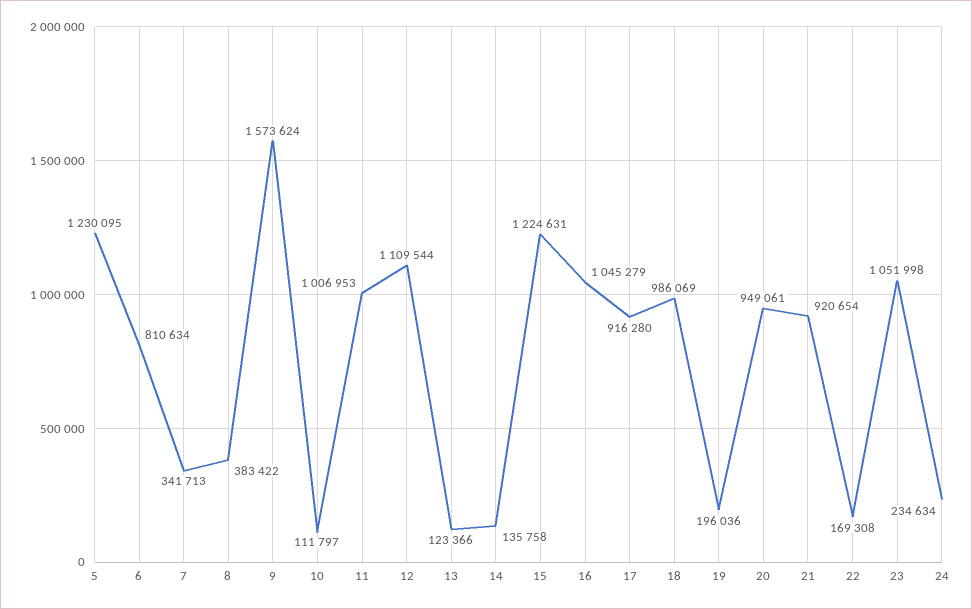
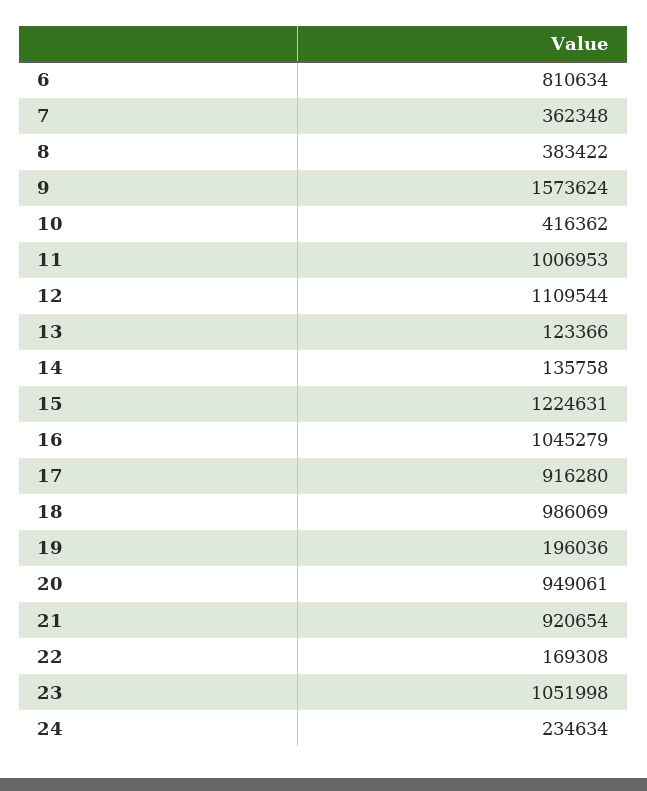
5: 1230095 -> none
7: 341713 -> 362348
10: 111797 -> 416362

